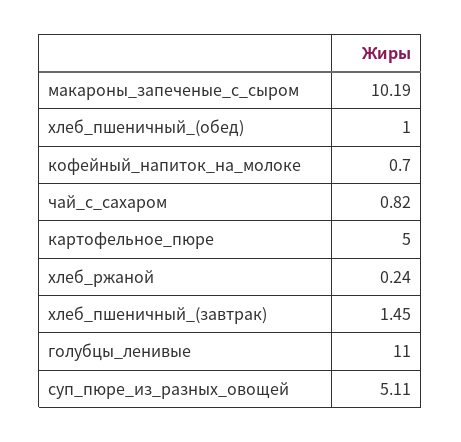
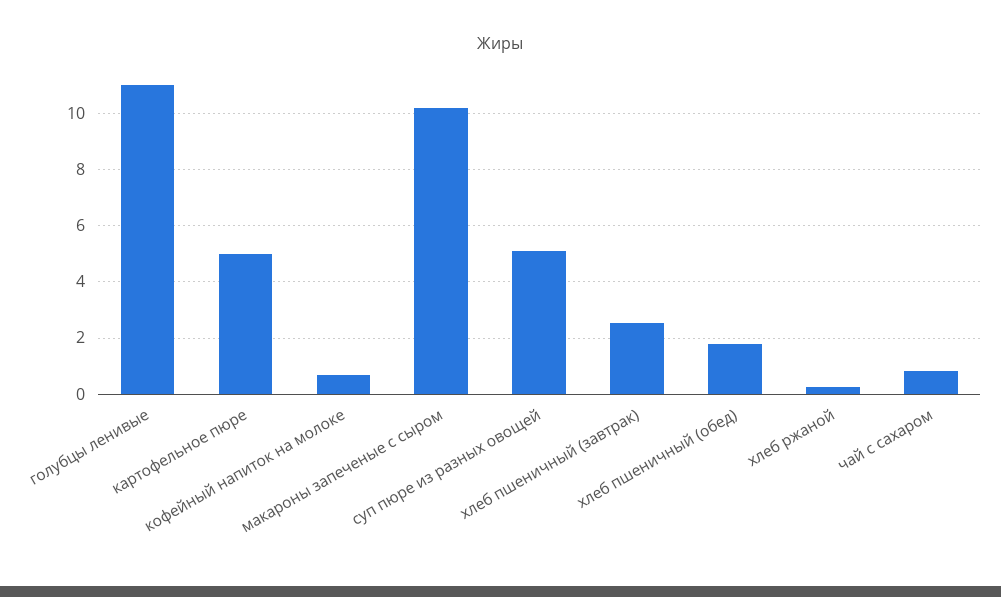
хлеб_пшеничный_(обед): 1 -> 1.75
хлеб_пшеничный_(завтрак): 1.45 -> 2.5

